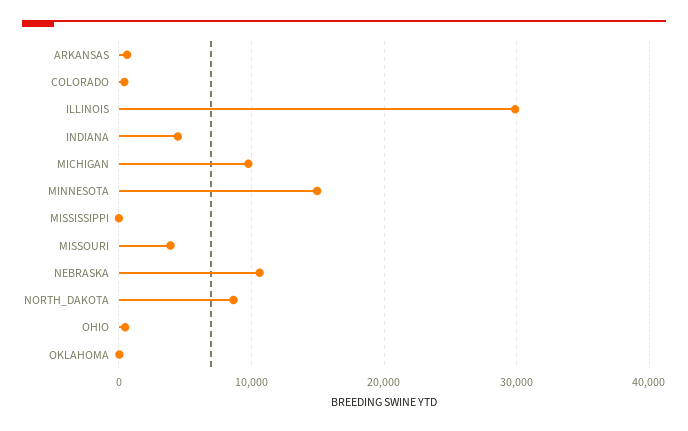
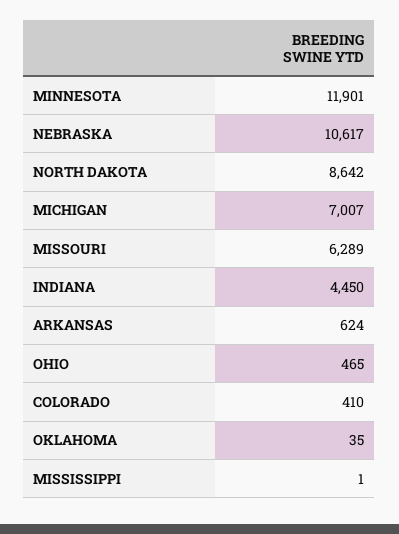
ILLINOIS: 30000 -> none
MICHIGAN: 10000 -> 7007
MINNESOTA: 15000 -> 11901
MISSOURI: 4000 -> 6289

